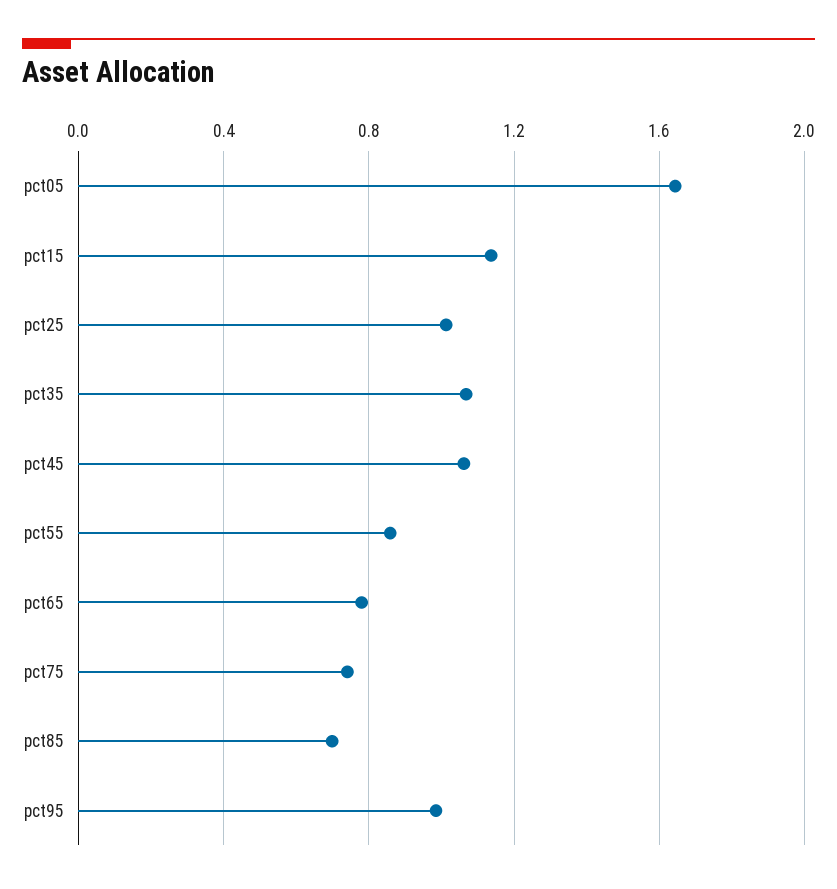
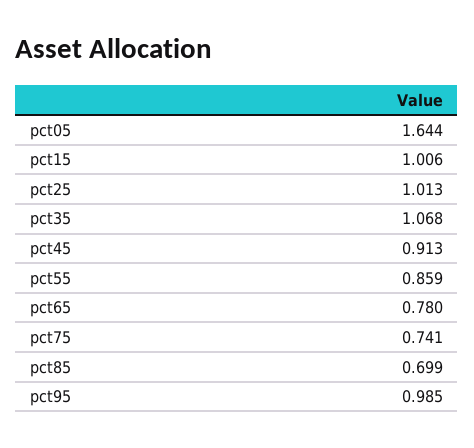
pct15: 1.15 -> 1.006
pct45: 1.05 -> 0.913

